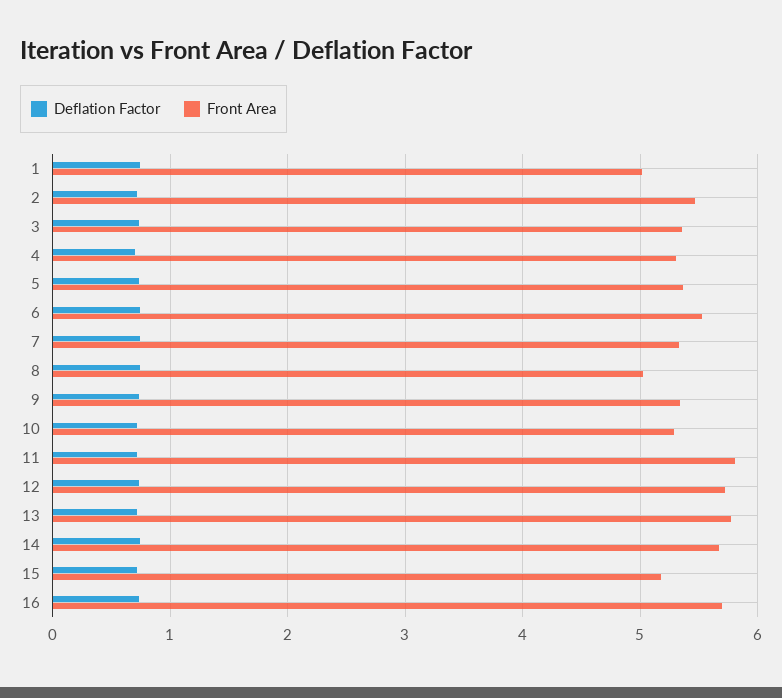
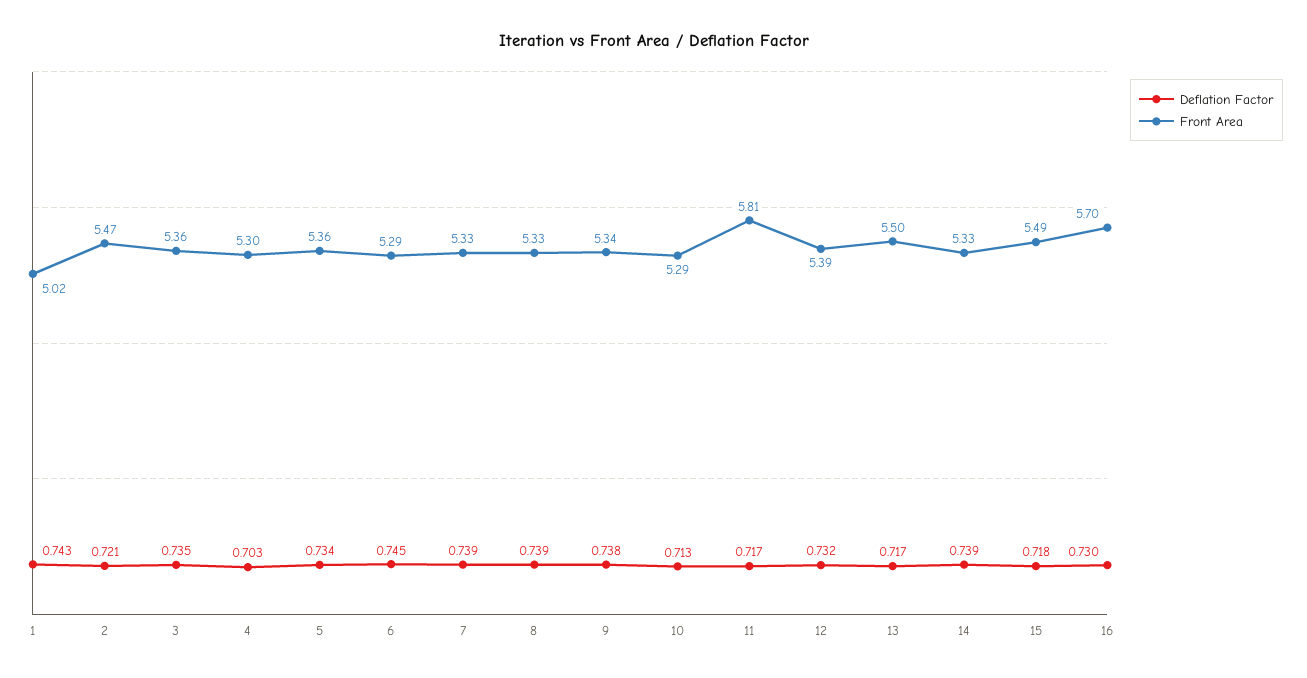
Front Area, 6: 5.5 -> 5.29
Front Area, 8: 5 -> 5.33
Front Area, 12: 5.7 -> 5.39
Front Area, 13: 5.8 -> 5.5
Front Area, 14: 5.7 -> 5.33
Front Area, 15: 5.2 -> 5.49

